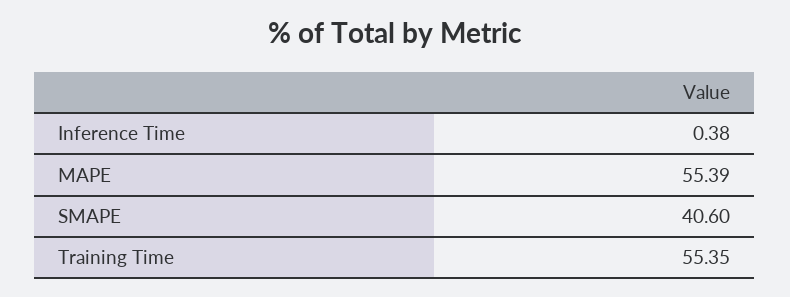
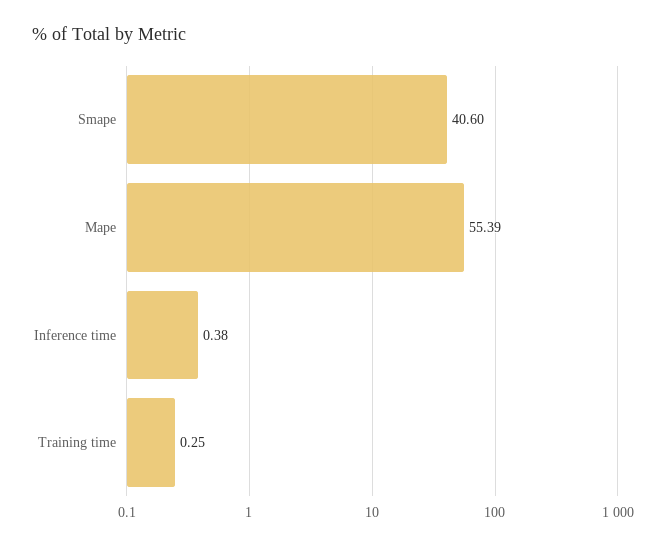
Training Time: 55.35 -> 0.25

